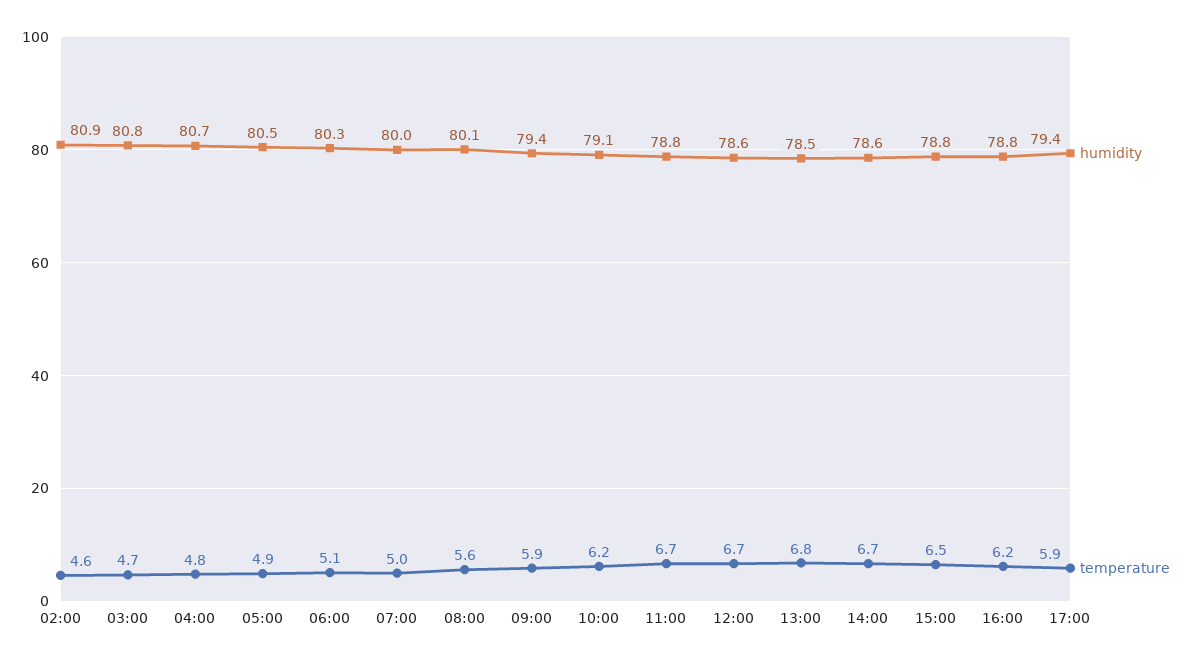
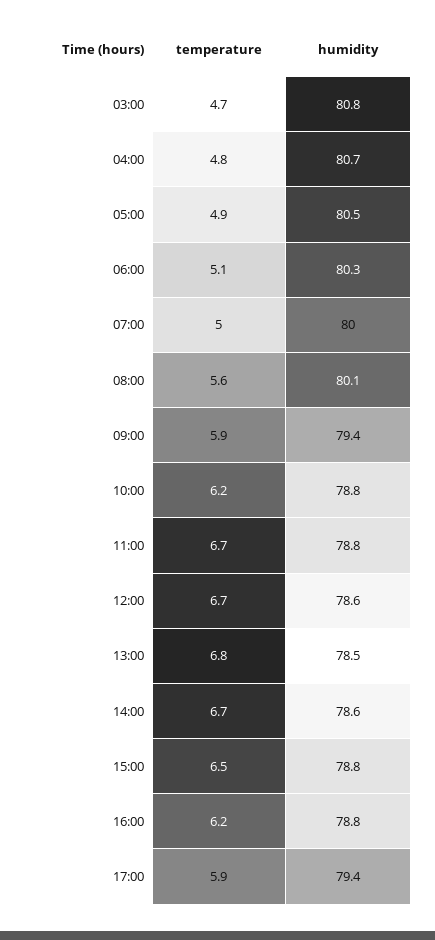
humidity, 02:00: 80.9 -> none
temperature, 02:00: 4.6 -> none
humidity, 10:00: 79.1 -> 78.8

